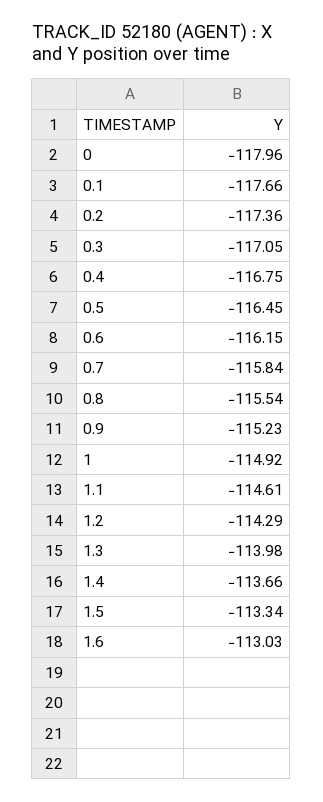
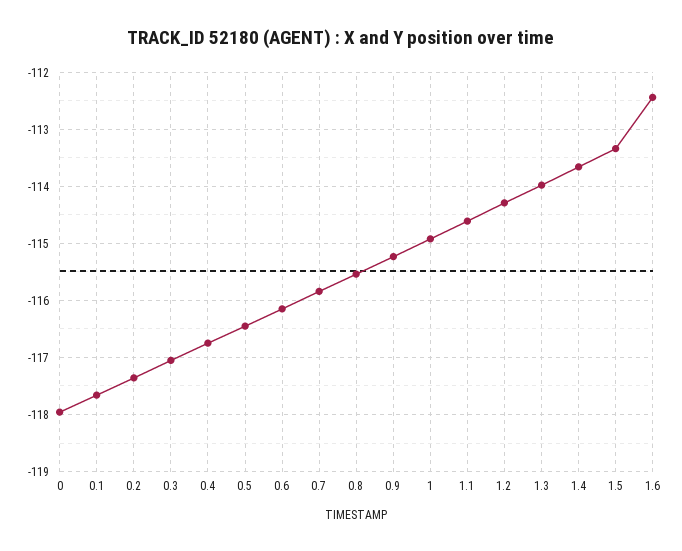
1.6: -113.03 -> -112.4

